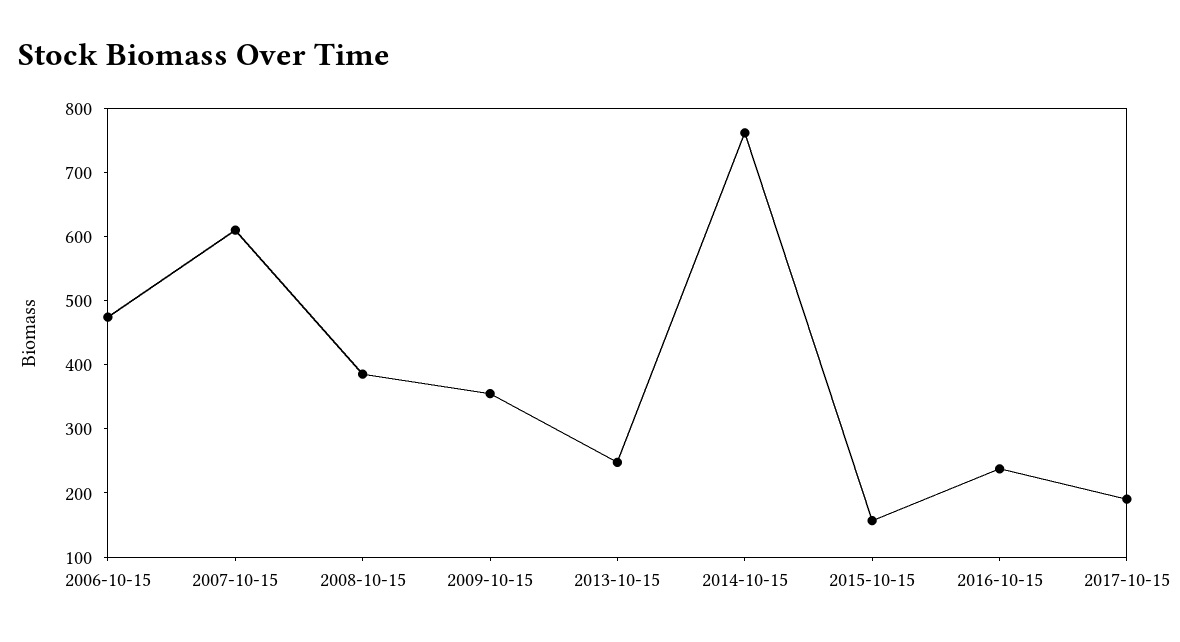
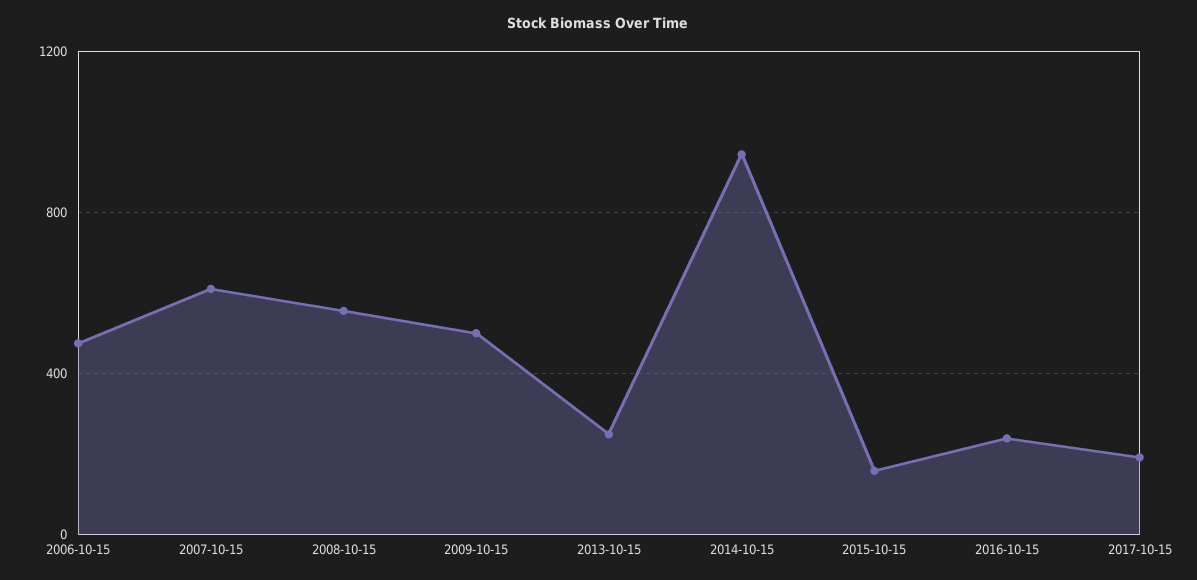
2008-10-15: 380 -> 550
2009-10-15: 360 -> 500
2014-10-15: 760 -> 950

